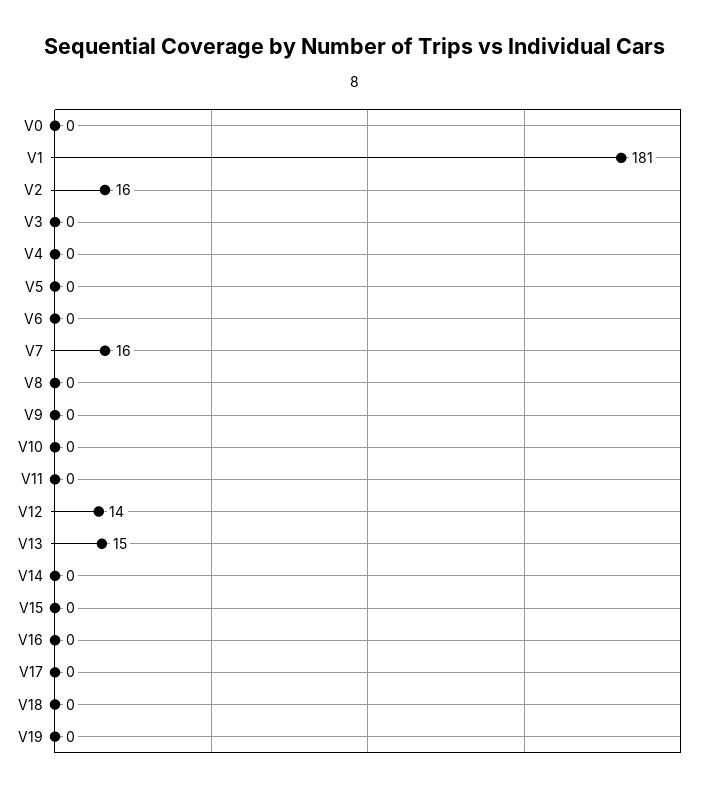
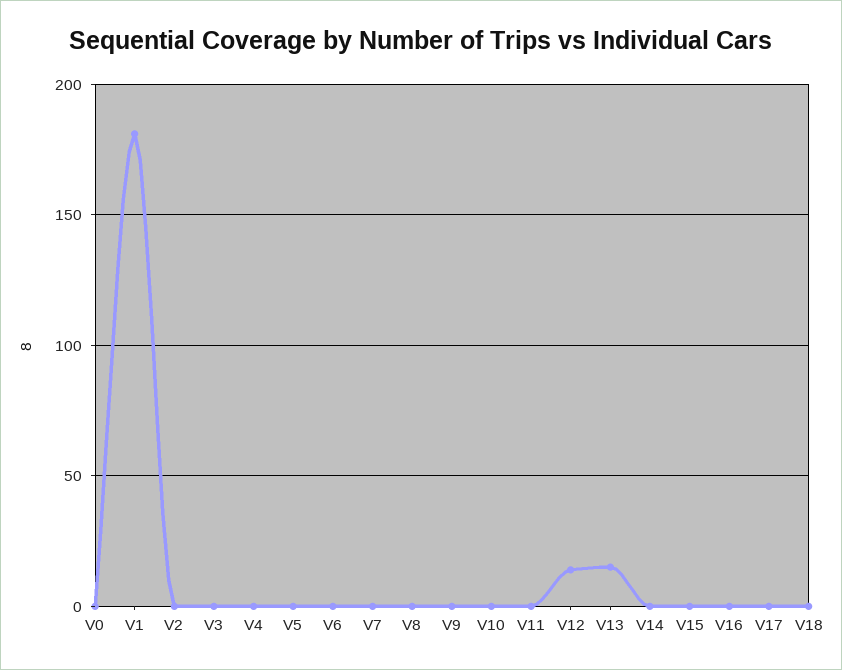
V2: 16 -> 0
V7: 16 -> 0
V19: 0 -> none

